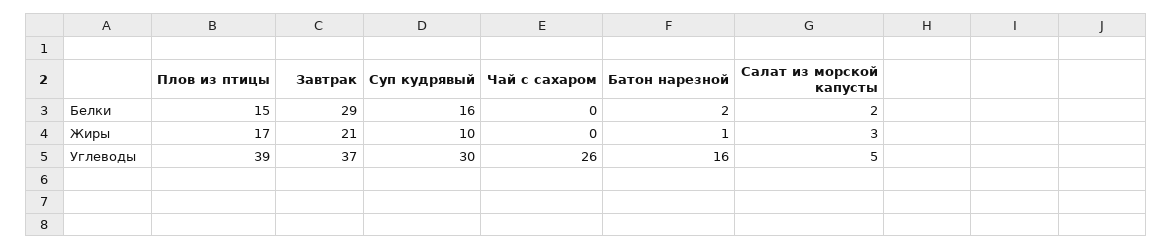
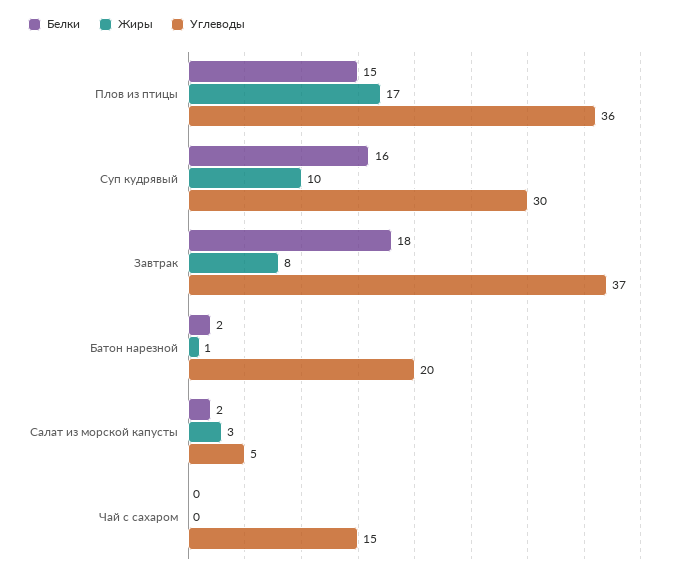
Белки, Завтрак: 29 -> 18
Жиры, Завтрак: 21 -> 8
Углеводы, Плов из птицы: 39 -> 36
Углеводы, Чай с сахаром: 26 -> 15
Углеводы, Батон нарезной: 16 -> 20

